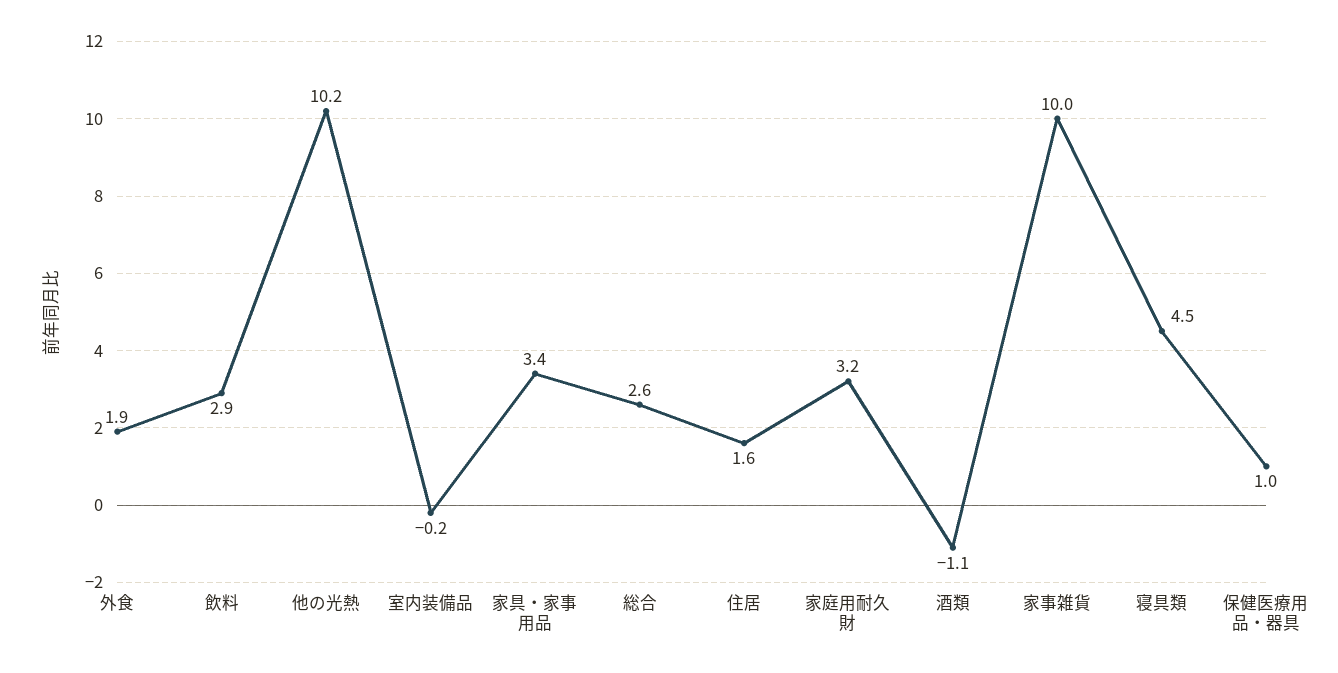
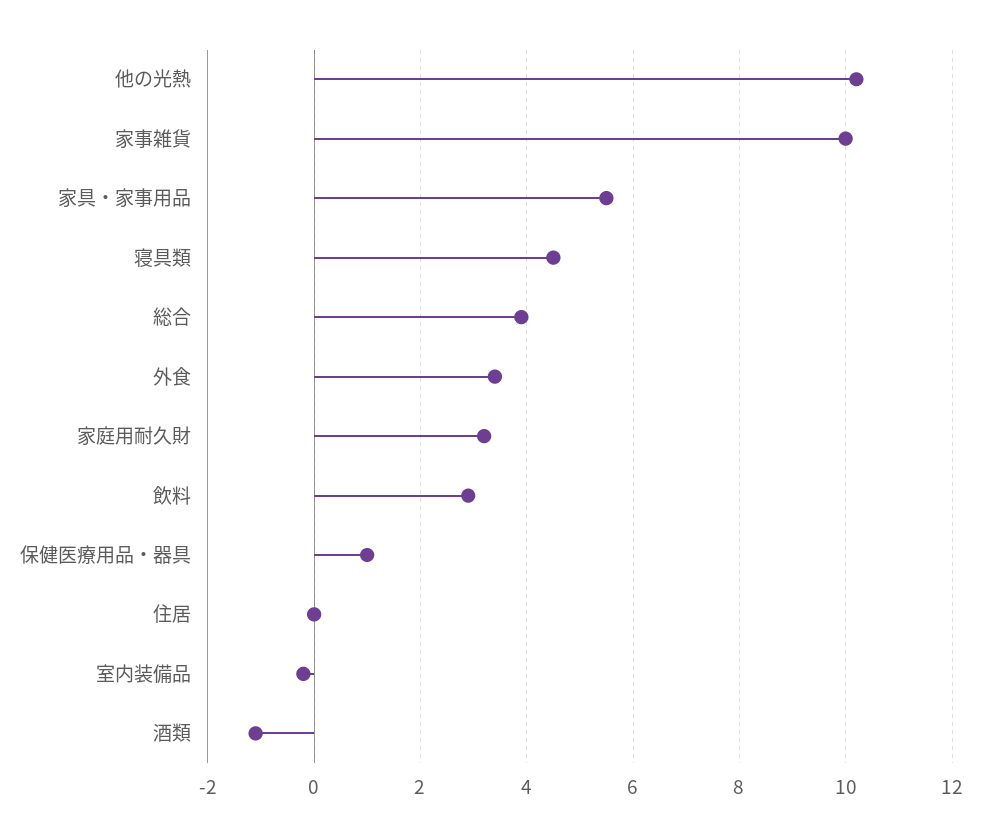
外食: 1.9 -> 3.5
家具・家事用品: 3.4 -> 5.5
総合: 2.6 -> 4
住居: 1.6 -> 0

